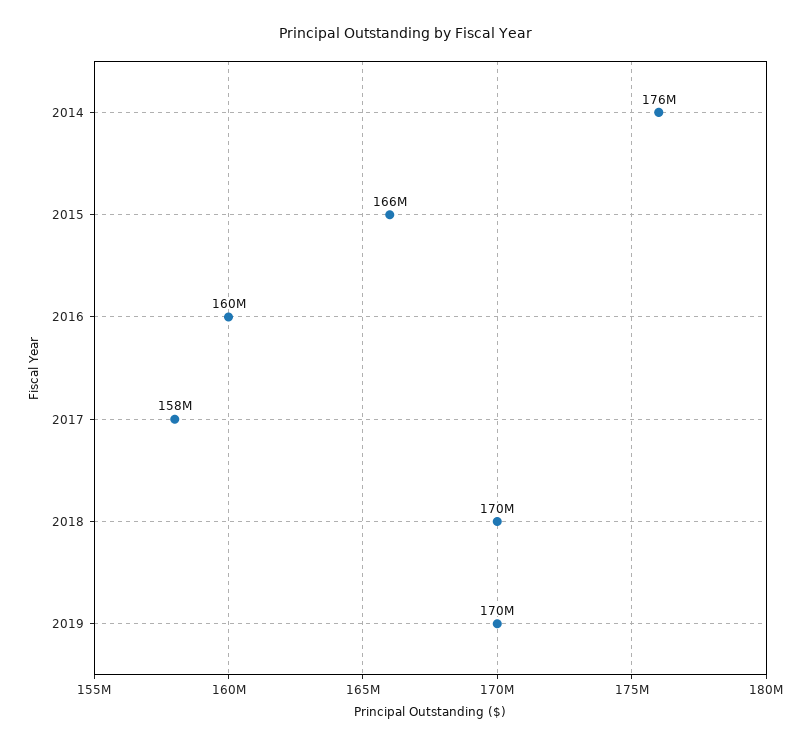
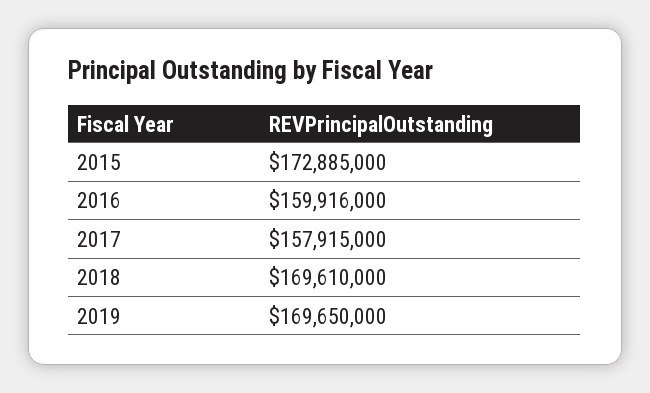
2014: 176000000 -> none
2015: 166000000 -> 172885000

